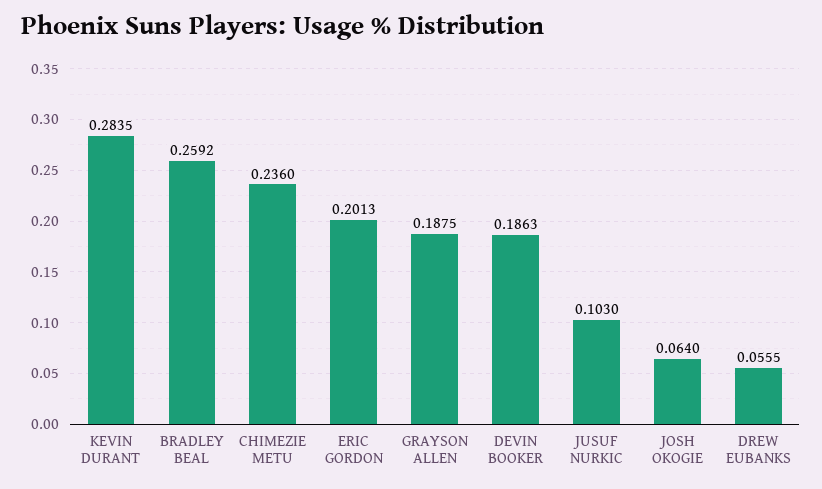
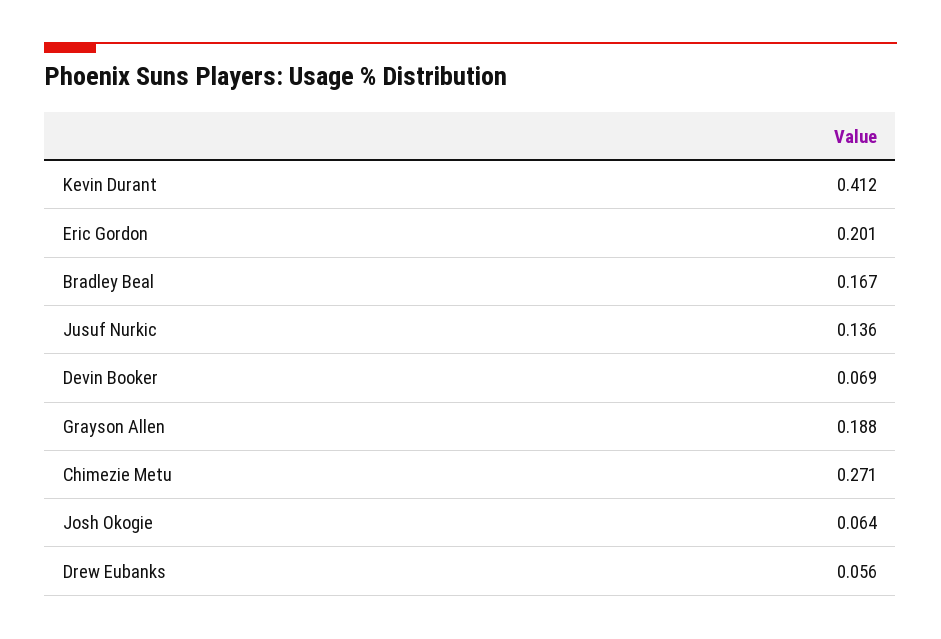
KEVIN DURANT: 0.2835 -> 0.412
BRADLEY BEAL: 0.2592 -> 0.167
CHIMEZIE METU: 0.236 -> 0.271
DEVIN BOOKER: 0.1863 -> 0.069
JUSUF NURKIC: 0.103 -> 0.136

